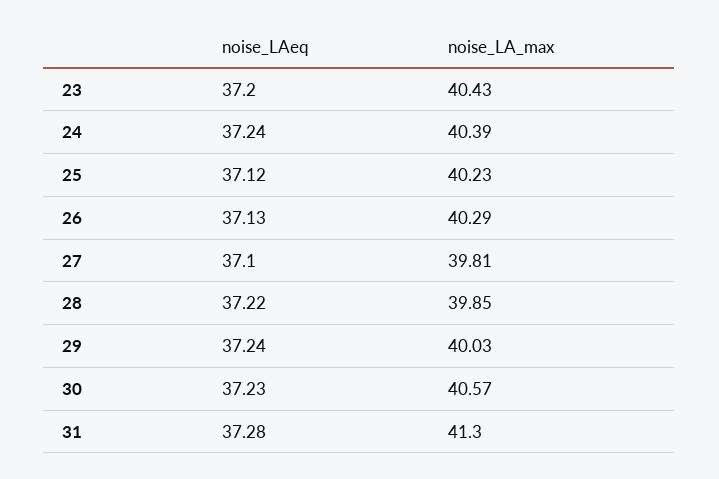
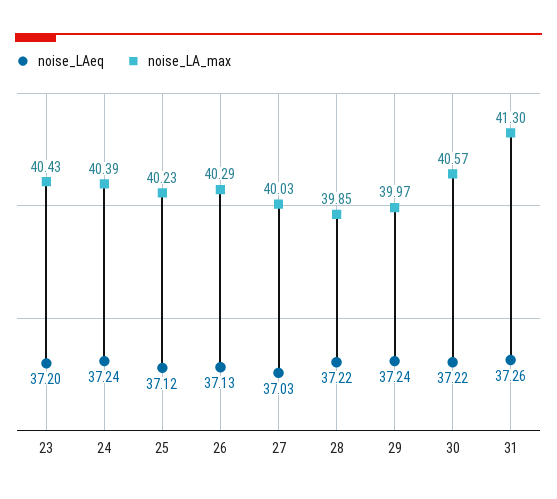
noise_LAeq, 27: 37.1 -> 37.03
noise_LA_max, 27: 39.81 -> 40.03
noise_LA_max, 29: 40.03 -> 39.97
noise_LAeq, 30: 37.23 -> 37.22
noise_LAeq, 31: 37.28 -> 37.26

